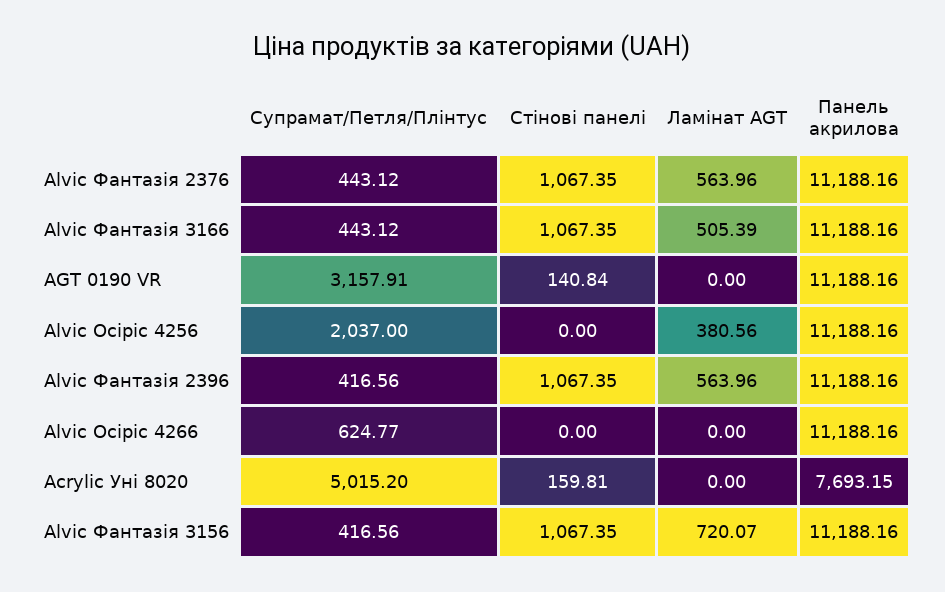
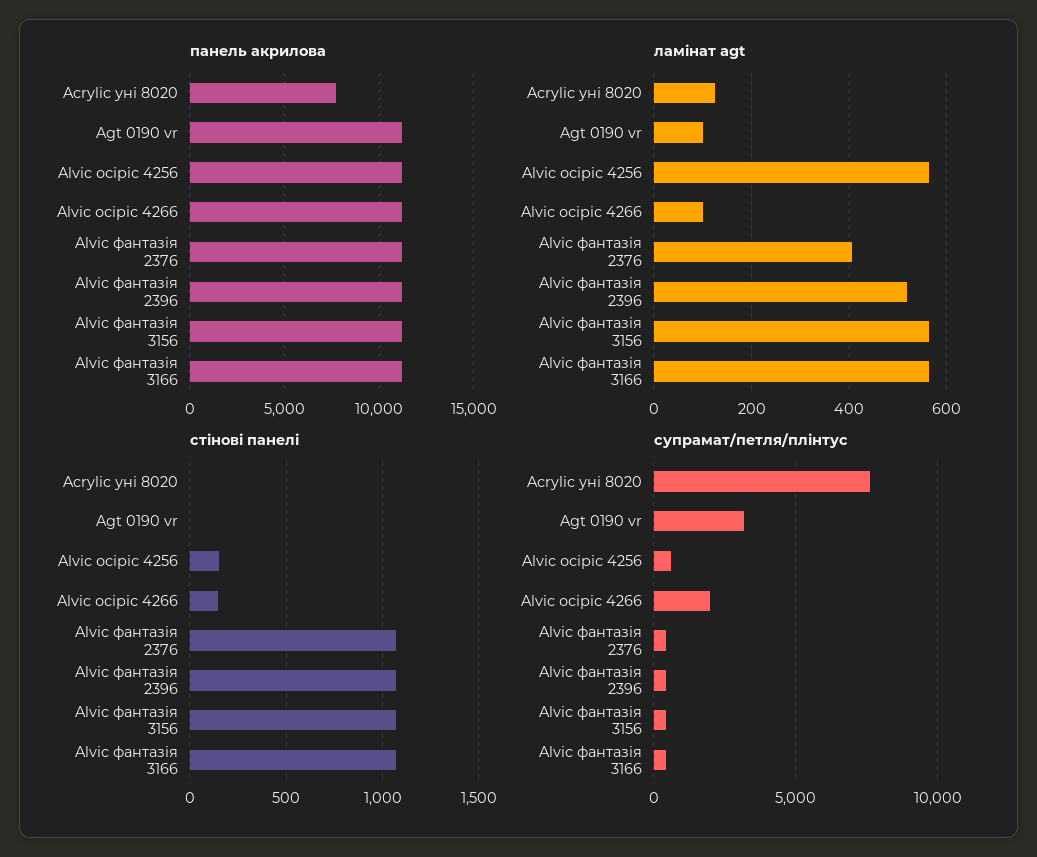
Ламінат AGT, Alvic Фантазія 2376: 563.96 -> 400
Ламінат AGT, Alvic Фантазія 3166: 505.39 -> 560
Стінові панелі, AGT 0190 VR: 140.84 -> 0
Ламінат AGT, AGT 0190 VR: 0 -> 100
Супрамат/Петля/Плінтус, Alvic Осіріс 4256: 2037 -> 500
Стінові панелі, Alvic Осіріс 4256: 0 -> 150
Ламінат AGT, Alvic Осіріс 4256: 380.56 -> 560
Ламінат AGT, Alvic Фантазія 2396: 563.96 -> 520
Супрамат/Петля/Плінтус, Alvic Осіріс 4266: 624.77 -> 2000
Стінові панелі, Alvic Осіріс 4266: 0 -> 150
Ламінат AGT, Alvic Осіріс 4266: 0 -> 100
Супрамат/Петля/Плінтус, Acrylic Уні 8020: 5015.2 -> 7500
Стінові панелі, Acrylic Уні 8020: 159.81 -> 0
Ламінат AGT, Acrylic Уні 8020: 0 -> 120
Ламінат AGT, Alvic Фантазія 3156: 720.07 -> 560

